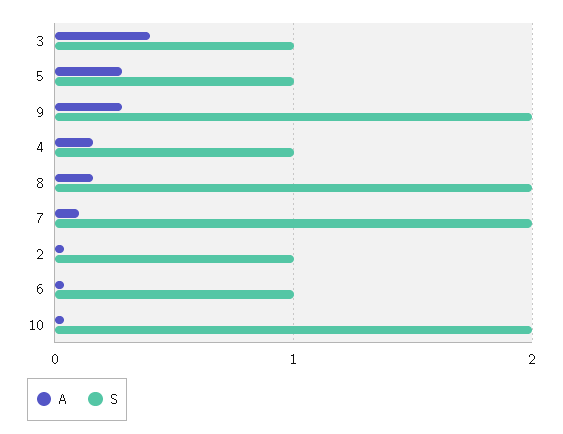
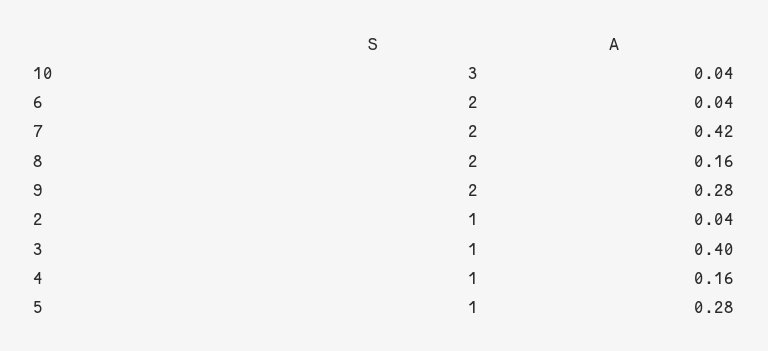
A, 7: 0.1 -> 0.42
S, 6: 1 -> 2
S, 10: 2 -> 3

